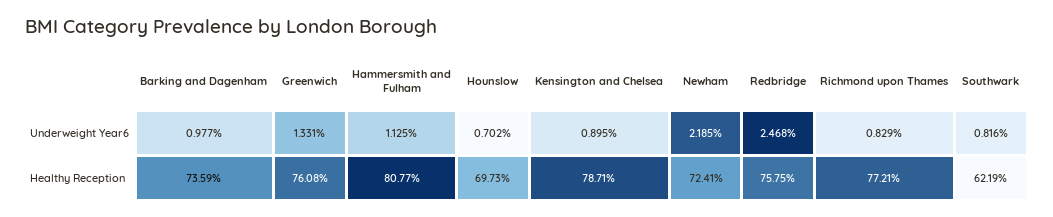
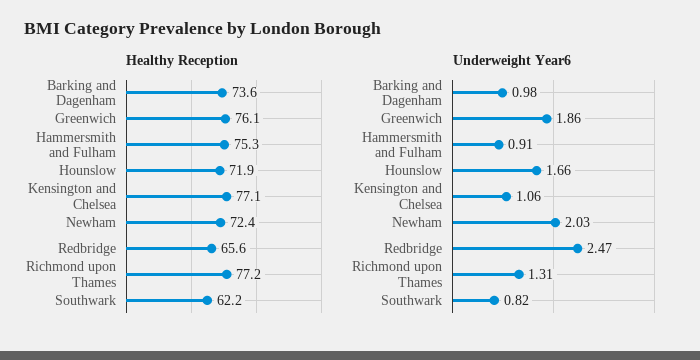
Underweight Year6, Greenwich: 1.331 -> 1.86
Underweight Year6, Hammersmith and Fulham: 1.125 -> 0.91
Underweight Year6, Hounslow: 0.702 -> 1.66
Underweight Year6, Kensington and Chelsea: 0.895 -> 1.06
Underweight Year6, Newham: 2.185 -> 2.03
Underweight Year6, Richmond upon Thames: 0.829 -> 1.31
Healthy Reception, Hammersmith and Fulham: 80.77 -> 75.3
Healthy Reception, Hounslow: 69.73 -> 71.9
Healthy Reception, Kensington and Chelsea: 78.71 -> 77.1
Healthy Reception, Redbridge: 75.75 -> 65.6

